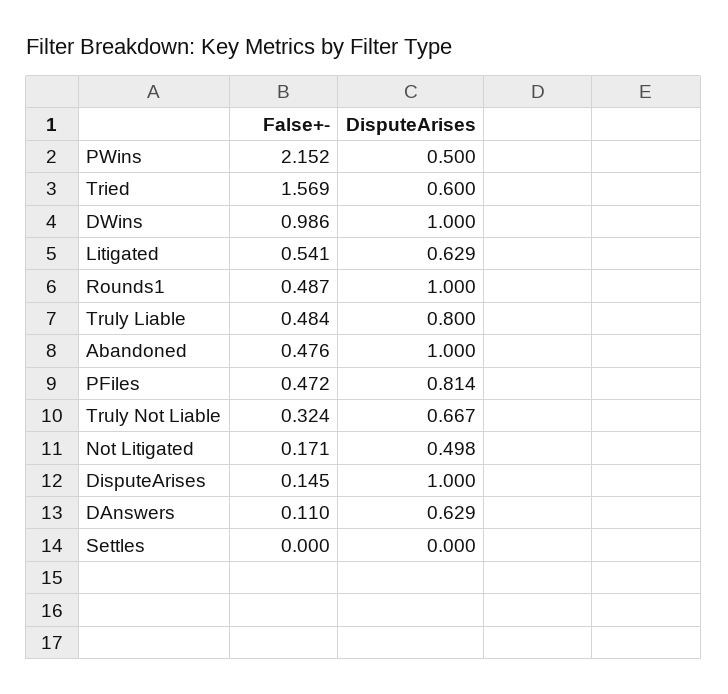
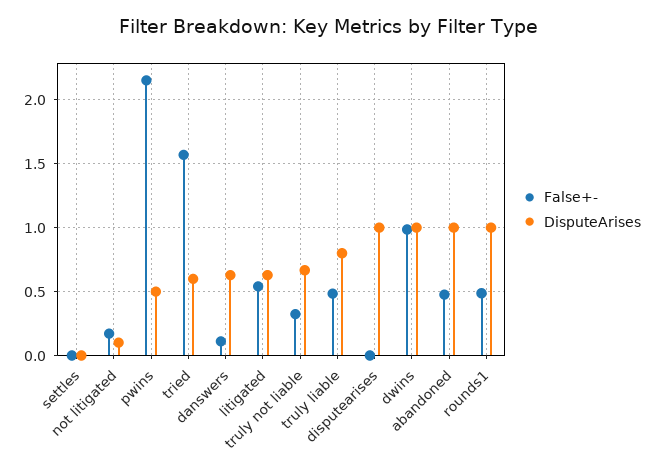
False+-, PFiles: 0.472 -> none
DisputeArises, PFiles: 0.814 -> none
DisputeArises, Not Litigated: 0.498 -> 0.1
False+-, DisputeArises: 0.145 -> 0

